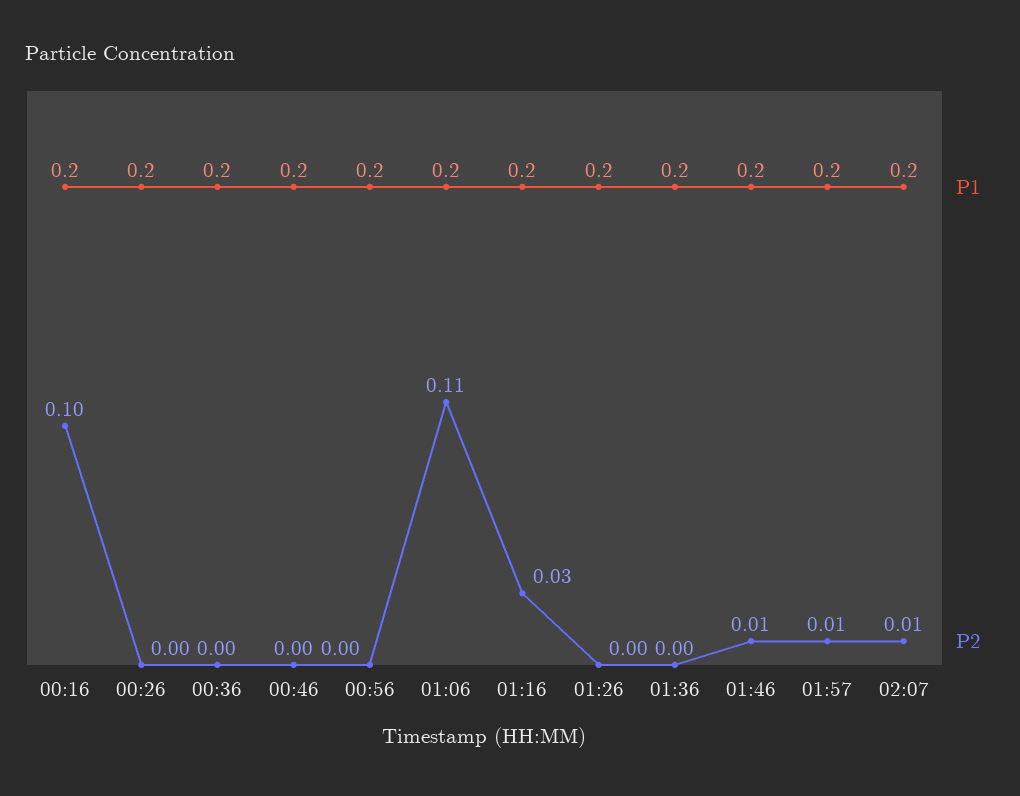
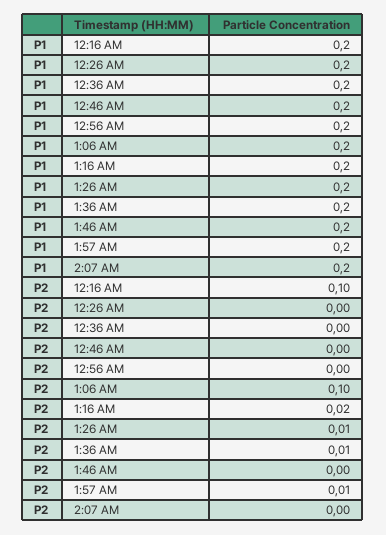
P2, 01:06: 0.11 -> 0.1
P2, 01:16: 0.03 -> 0.02
P2, 01:26: 0 -> 0.01
P2, 01:36: 0 -> 0.01
P2, 01:46: 0.01 -> 0
P2, 02:07: 0.01 -> 0

